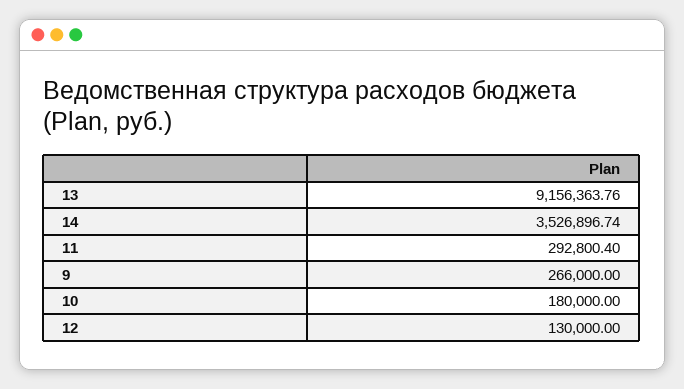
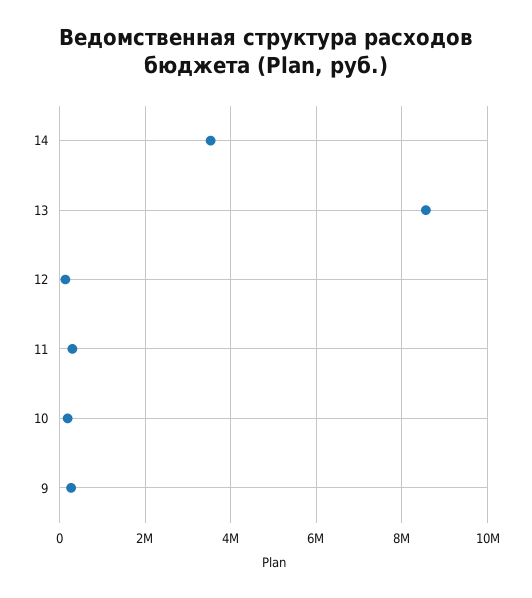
13: 9156363.76 -> 8600000

